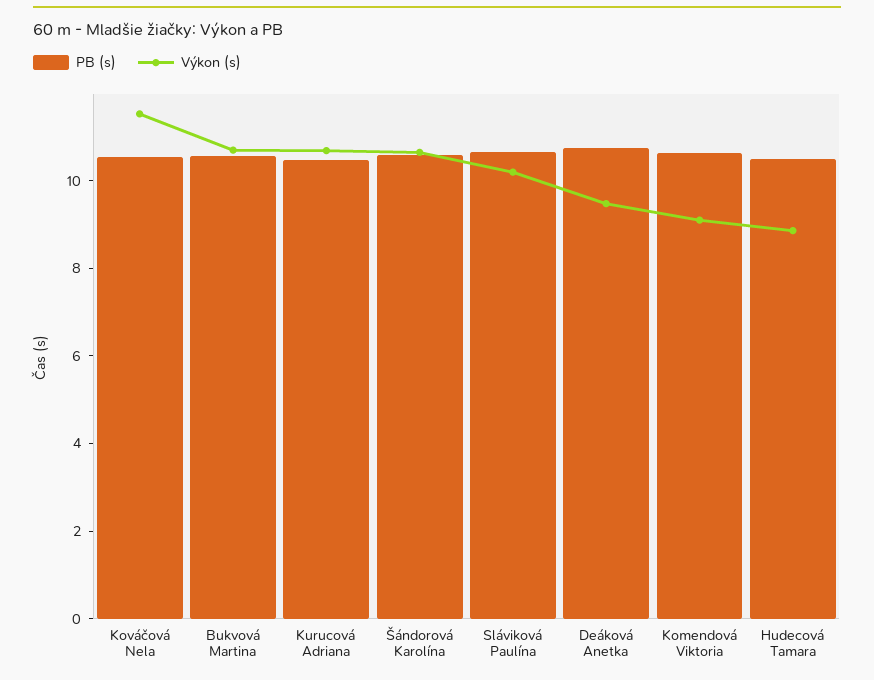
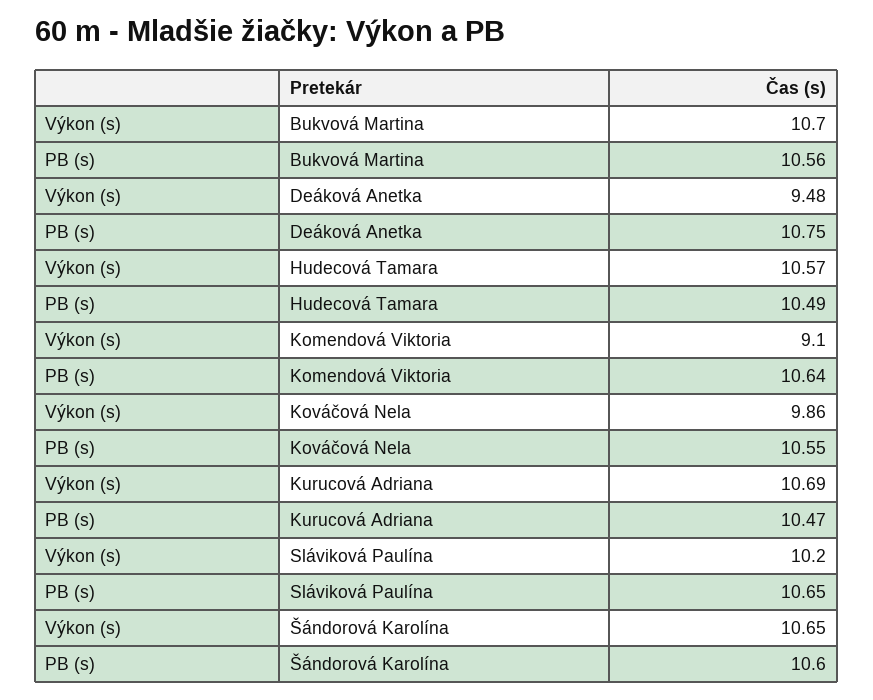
Výkon (s), Kováčová Nela: 11.5 -> 9.86
Výkon (s), Hudecová Tamara: 9 -> 10.57

